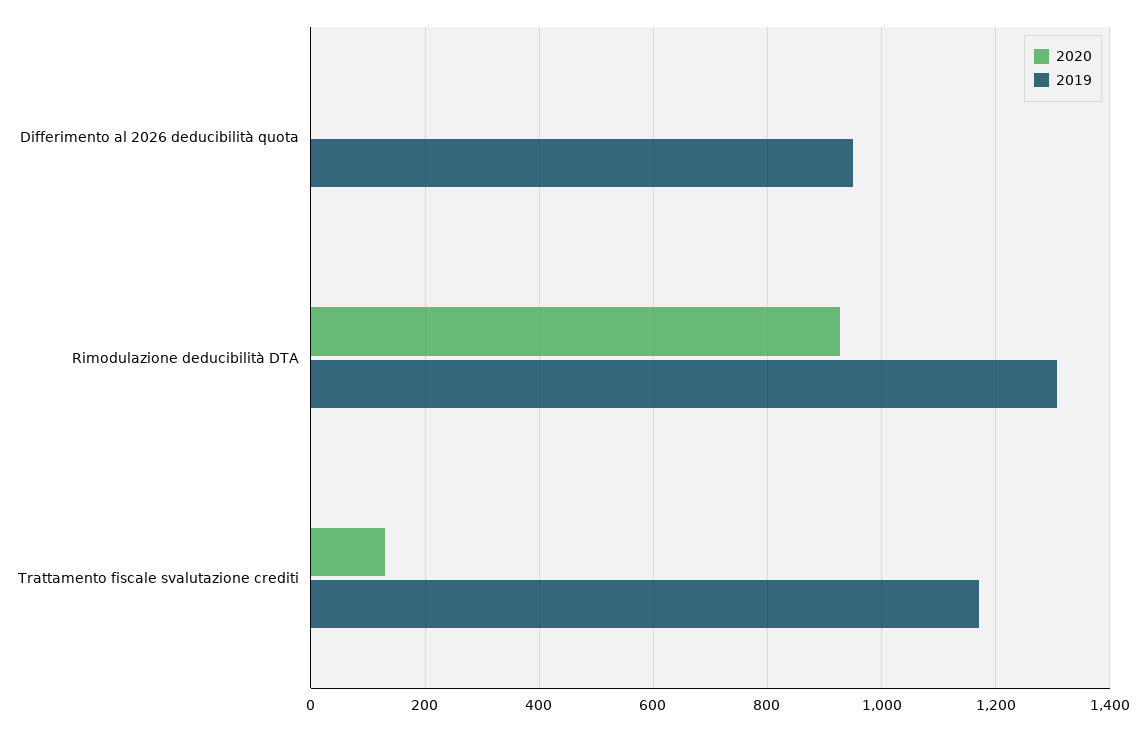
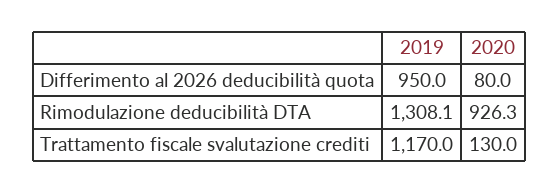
2020, Differimento al 2026 deducibilità quota: 0 -> 80

